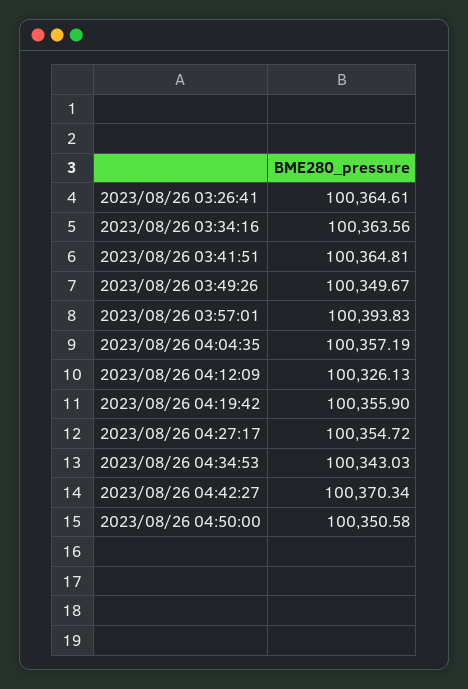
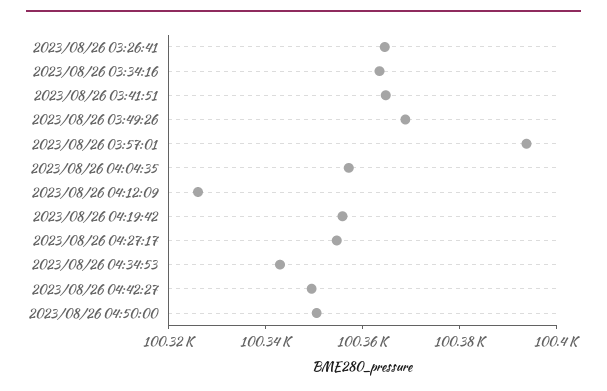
2023/08/26 03:49:26: 100349.67 -> 100370
2023/08/26 04:42:27: 100370.34 -> 100350

